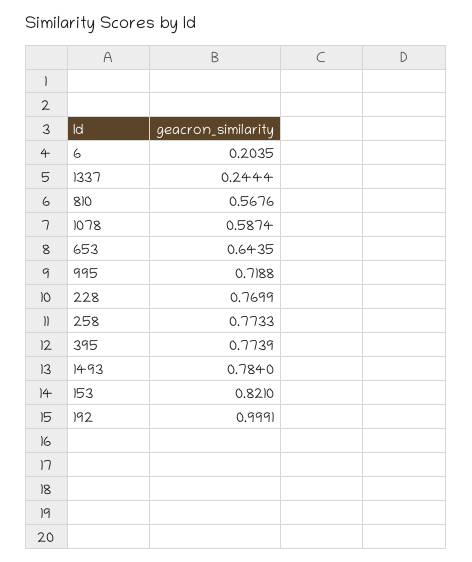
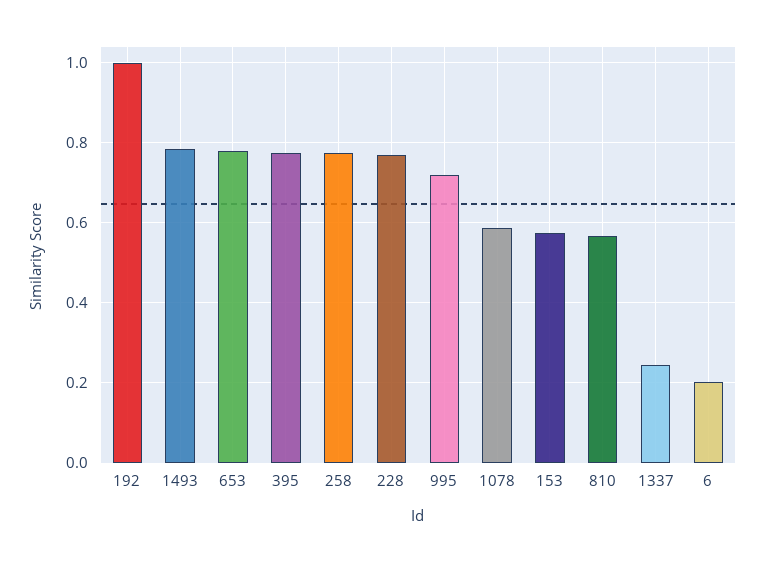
653: 0.6435 -> 0.78
153: 0.821 -> 0.58

